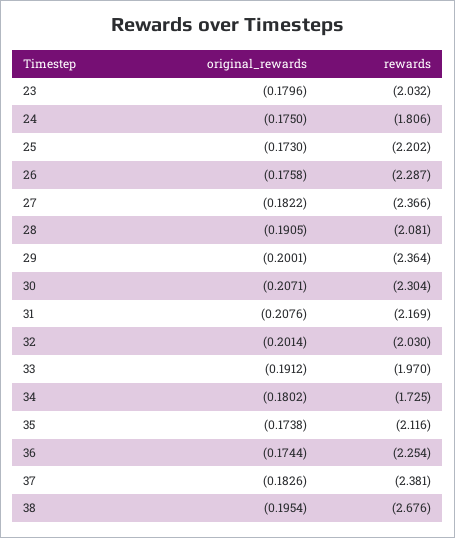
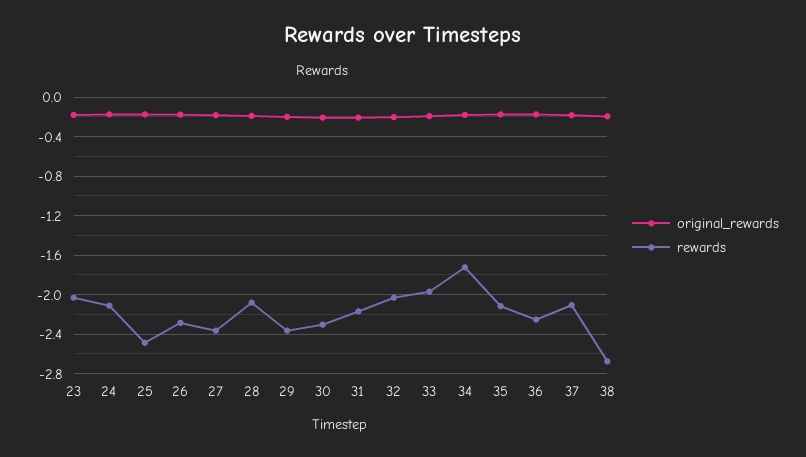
rewards, 24: -1.806 -> -2.1
rewards, 25: -2.202 -> -2.5
rewards, 37: -2.381 -> -2.1

